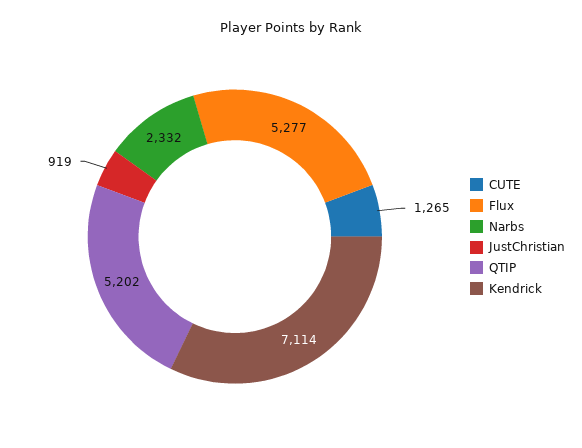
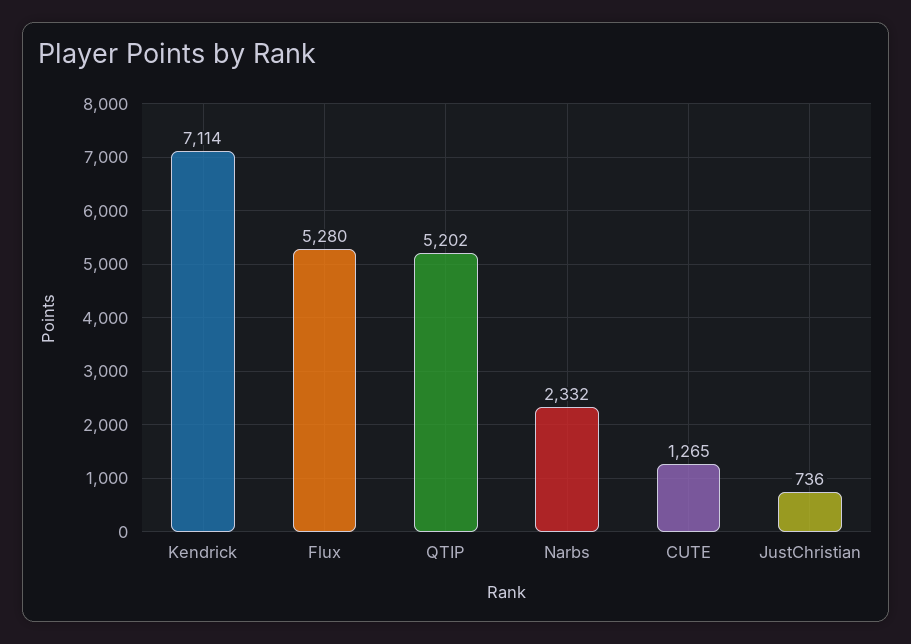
Flux: 5277 -> 5280
JustChristian: 919 -> 736

